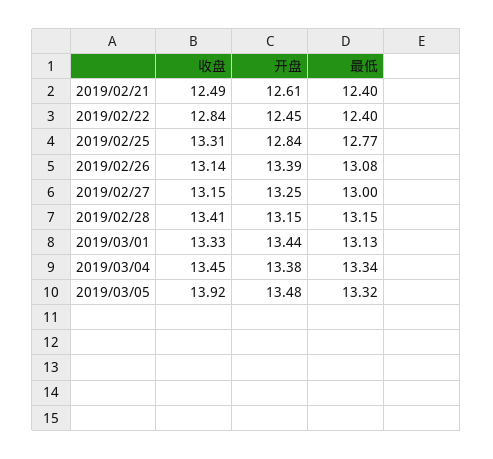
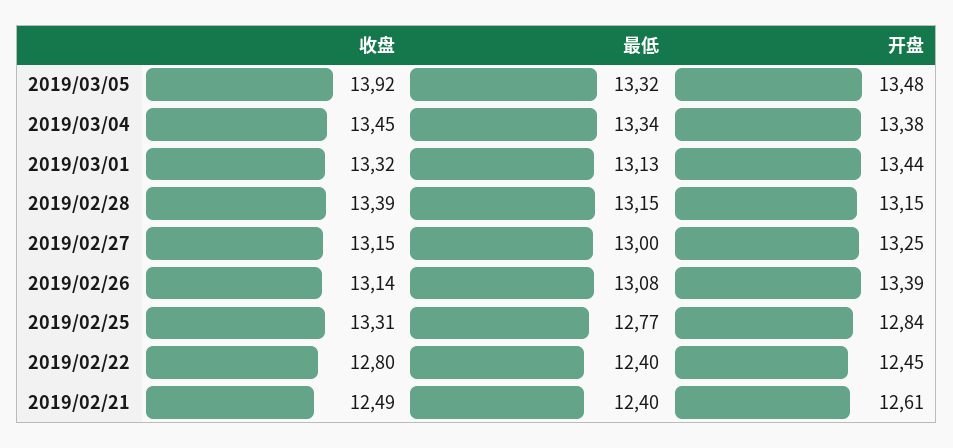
收盘, 2019/02/22: 12.84 -> 12.8
收盘, 2019/02/28: 13.41 -> 13.39
收盘, 2019/03/01: 13.33 -> 13.32

